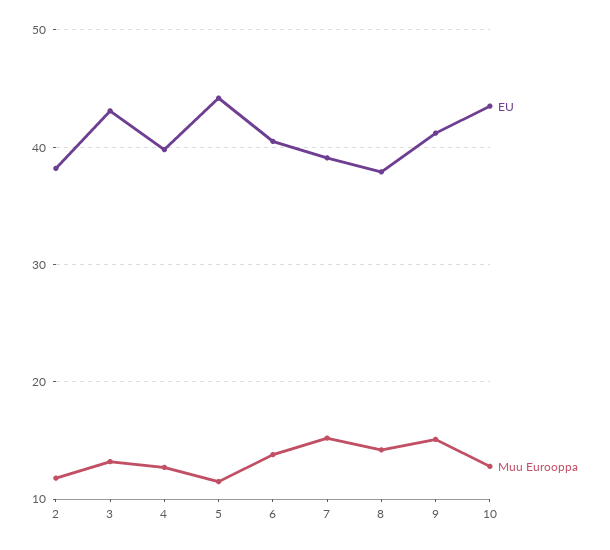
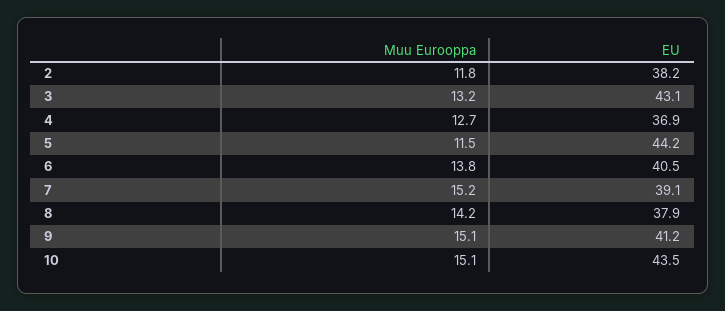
EU, 4: 40 -> 36.9
Muu Eurooppa, 10: 13 -> 15.1

